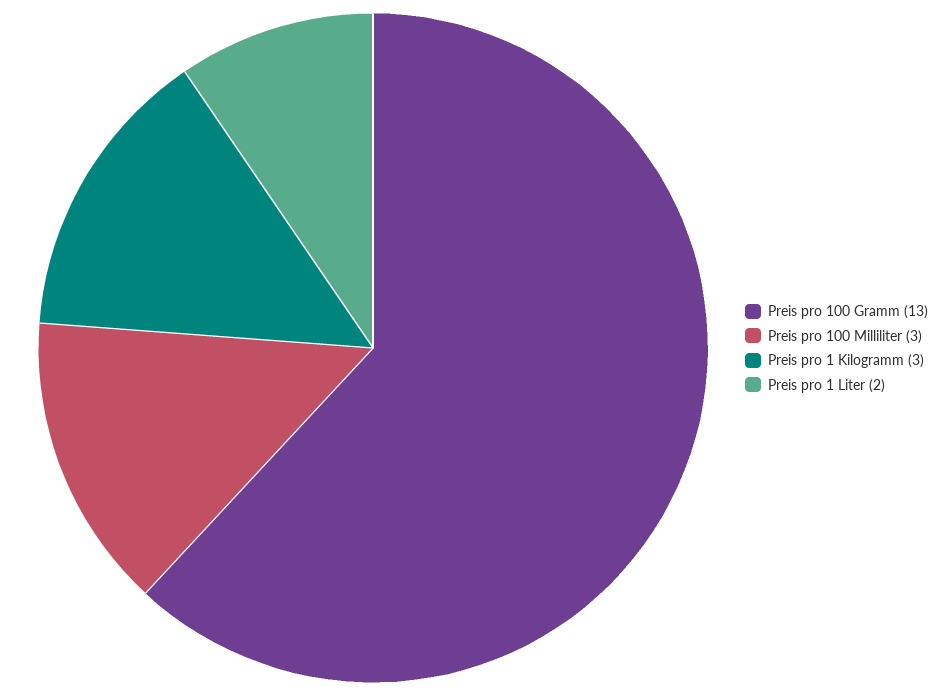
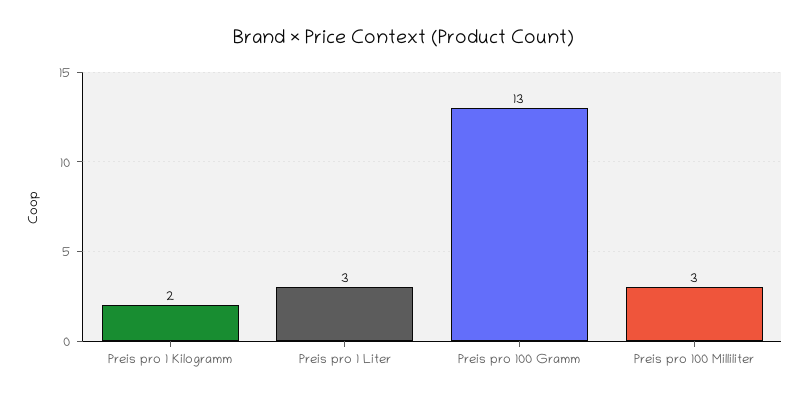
Preis pro 1 Kilogramm: 3 -> 2
Preis pro 1 Liter: 2 -> 3

